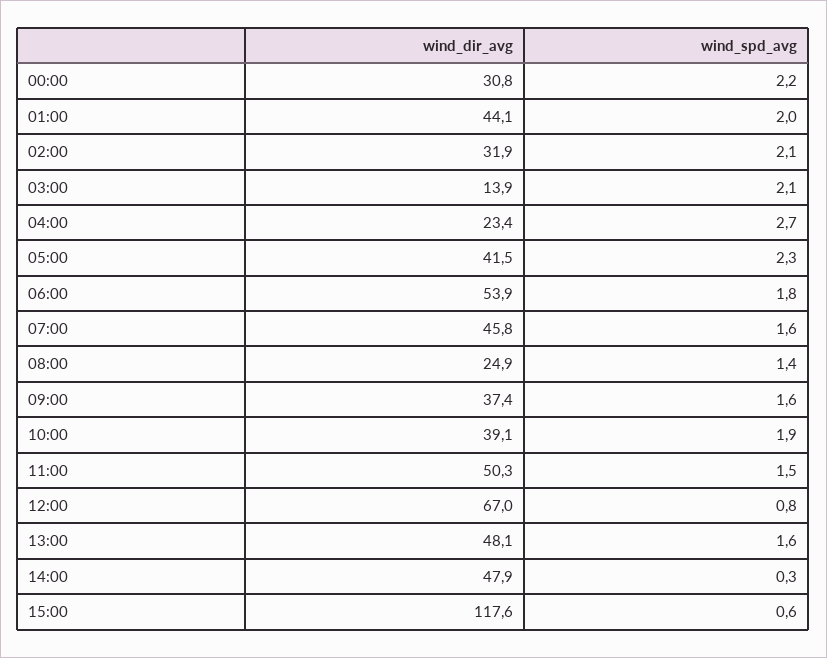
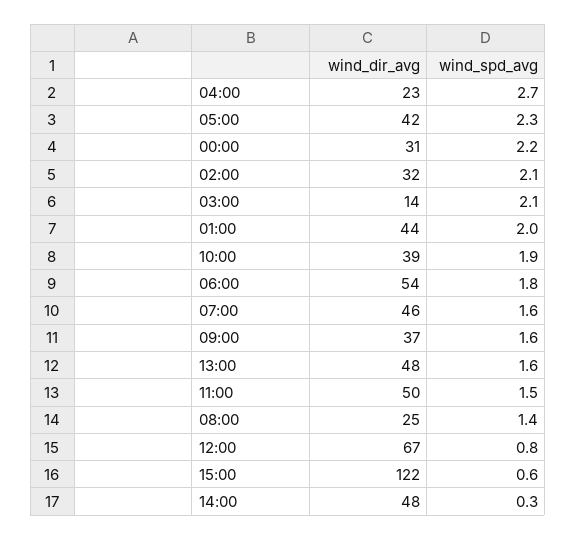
wind_dir_avg, 15:00: 117.6 -> 122

